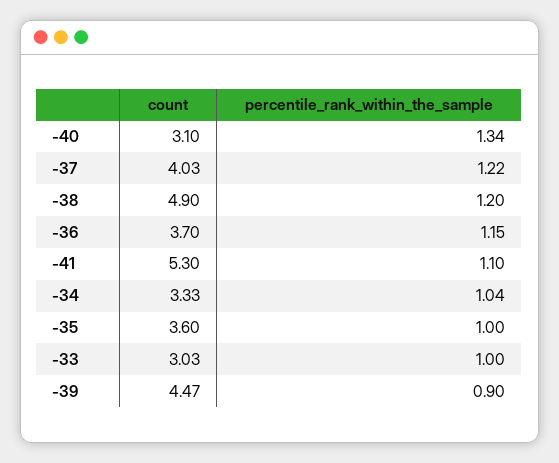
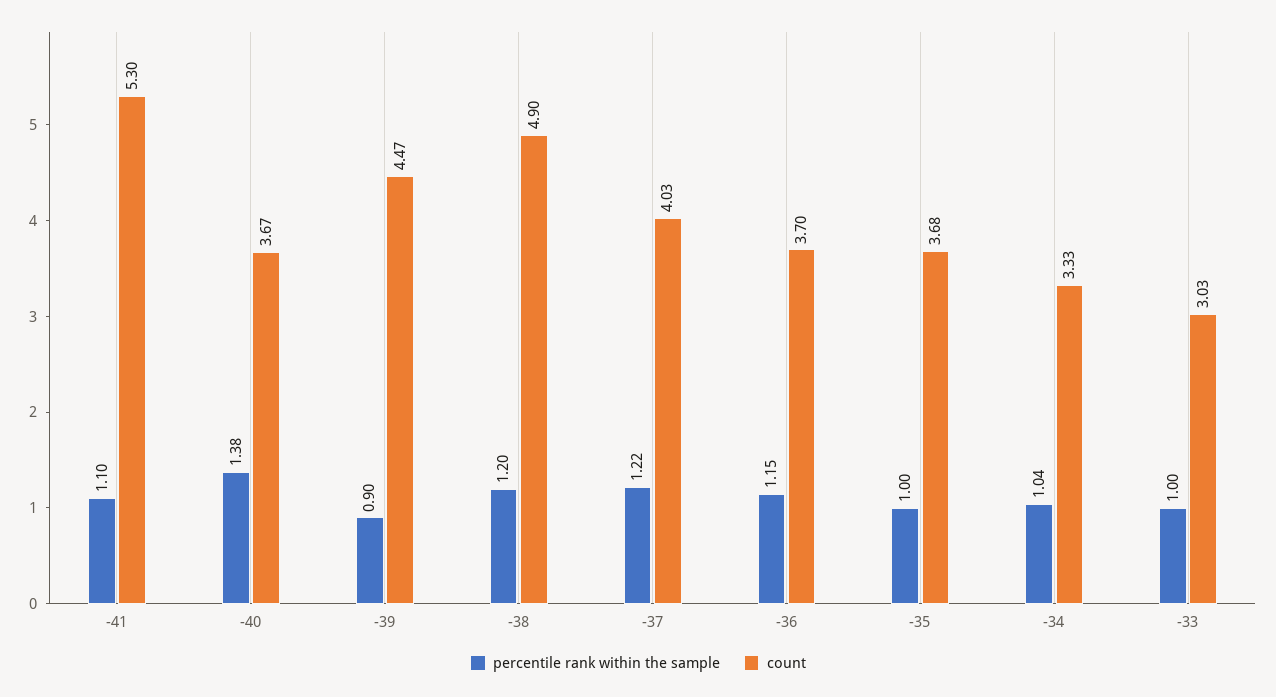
count, -40: 3.1 -> 3.67
percentile_rank_within_the_sample, -40: 1.34 -> 1.38
count, -35: 3.6 -> 3.68

